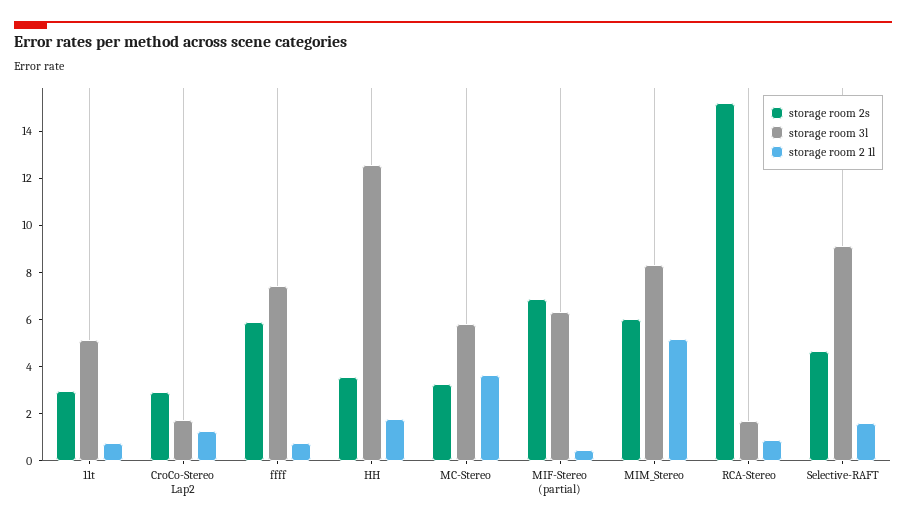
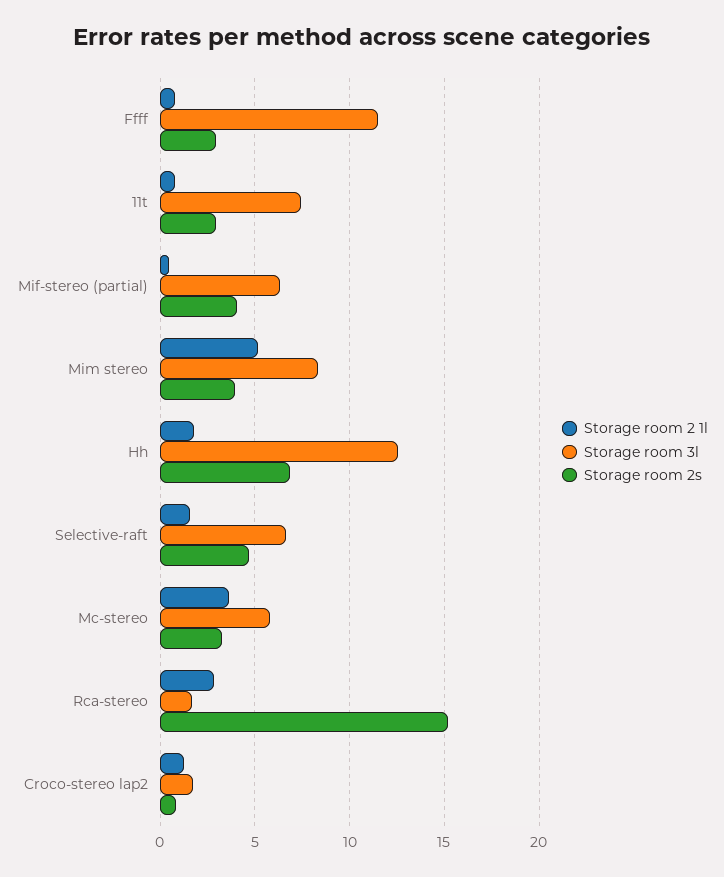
storage room 3l, 11t: 5 -> 7.5
storage room 2s, CroCo-Stereo Lap2: 3 -> 1
storage room 2s, ffff: 6 -> 3
storage room 3l, ffff: 7.5 -> 11.5
storage room 2s, HH: 3.5 -> 7
storage room 2s, MIF-Stereo (partial): 7 -> 4
storage room 2s, MIM_Stereo: 6 -> 4
storage room 2 1l, RCA-Stereo: 1 -> 3
storage room 3l, Selective-RAFT: 9 -> 6.5

